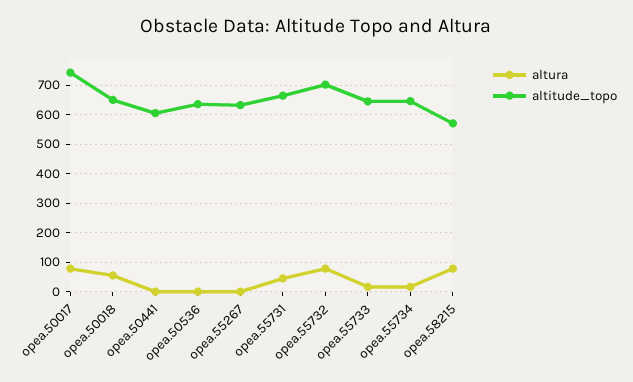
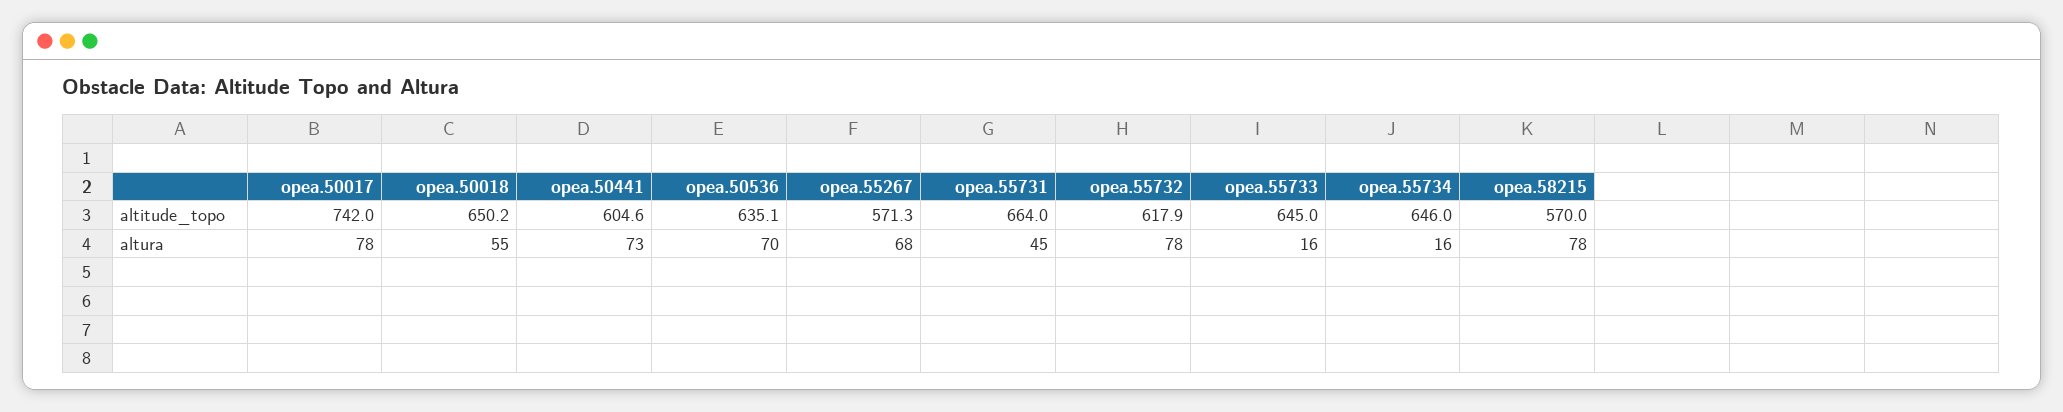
altura, opea.50441: 0 -> 73
altura, opea.50536: 0 -> 70
altura, opea.55267: 0 -> 68
altitude_topo, opea.55267: 625 -> 571.3
altitude_topo, opea.55732: 700 -> 617.9

